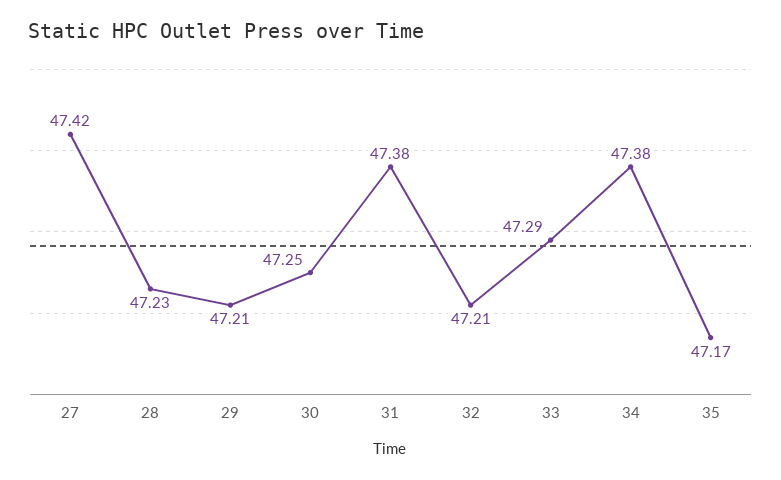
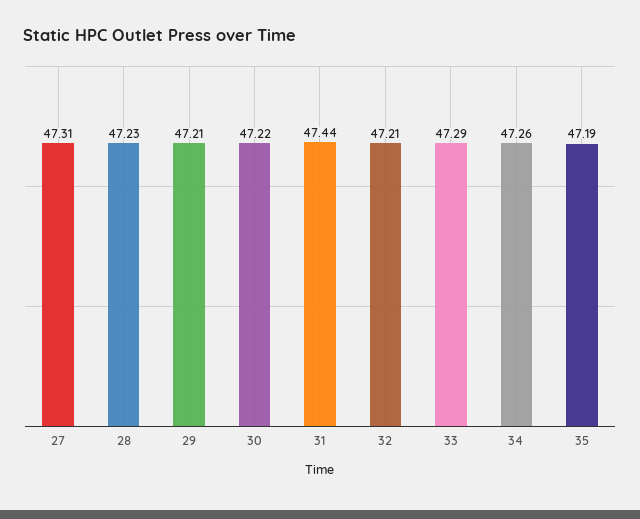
27: 47.42 -> 47.31
30: 47.25 -> 47.22
31: 47.38 -> 47.44
34: 47.38 -> 47.26
35: 47.17 -> 47.19

